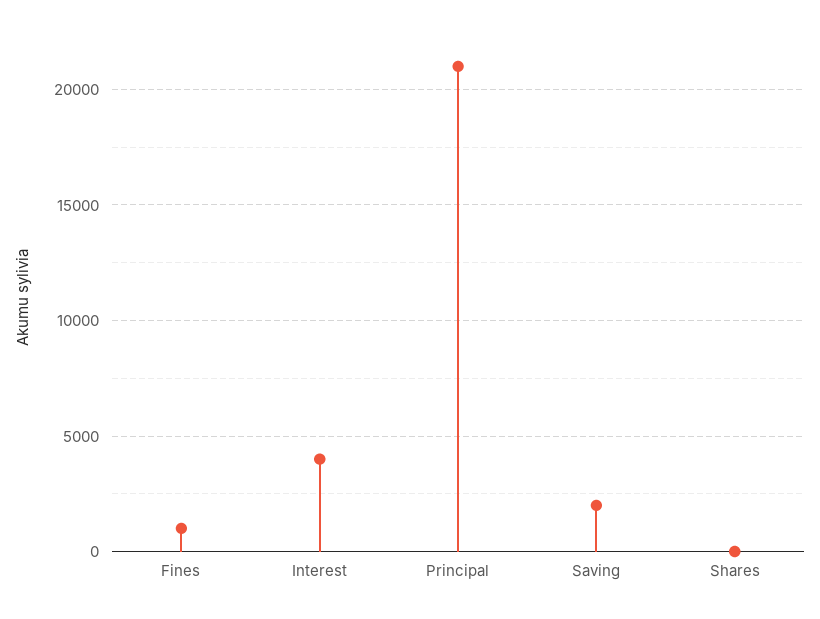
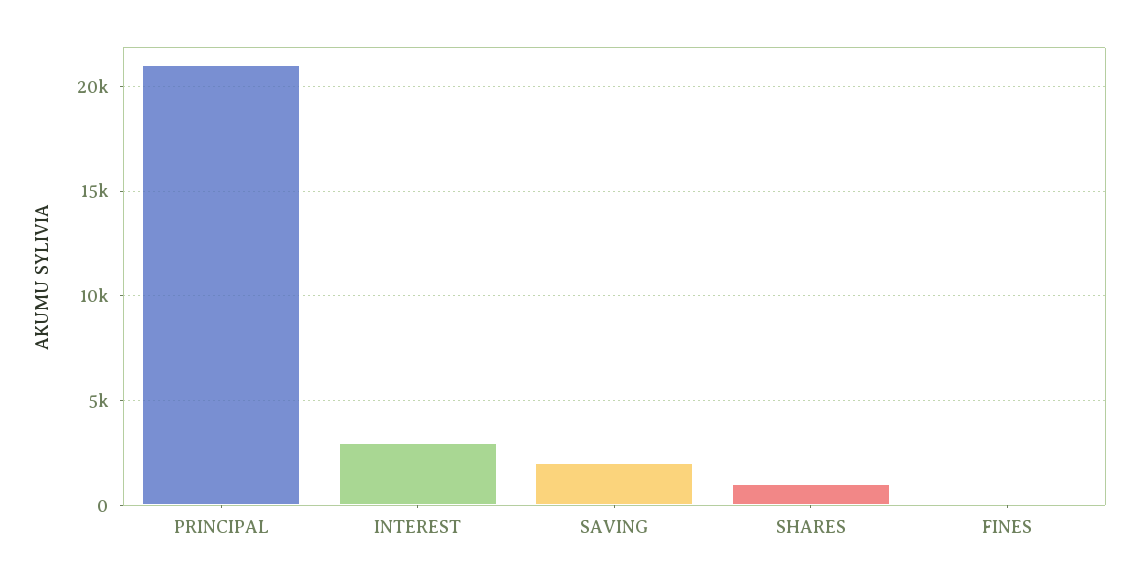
Fines: 1000 -> 0
Interest: 4000 -> 3000
Shares: 0 -> 1000

